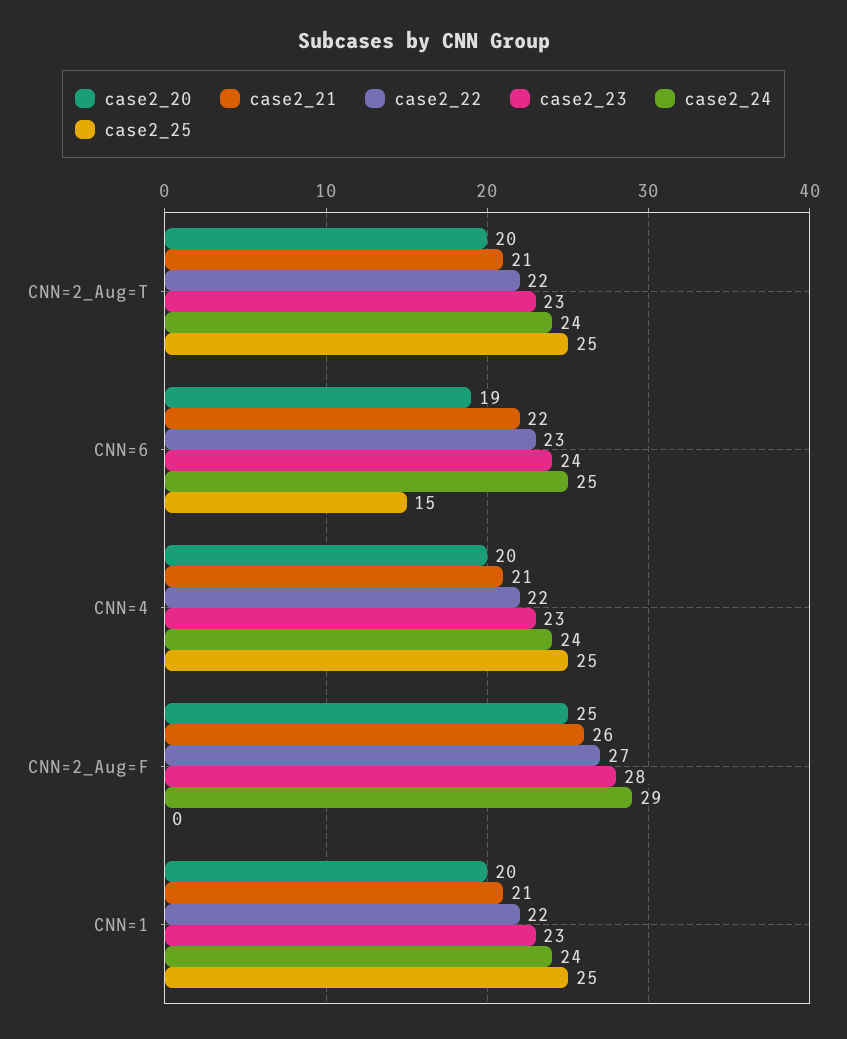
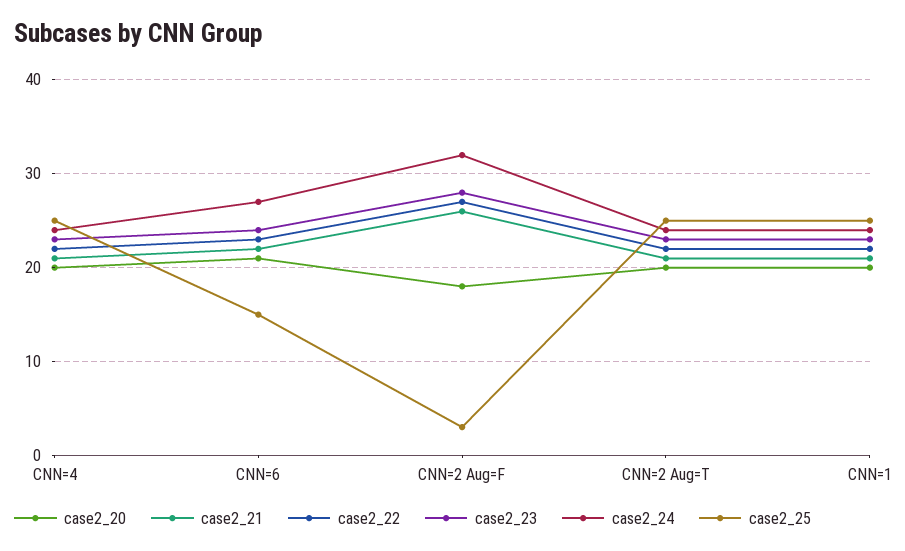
case2_20, CNN=6: 19 -> 21
case2_24, CNN=6: 25 -> 27
case2_20, CNN=2_Aug=F: 25 -> 18
case2_24, CNN=2_Aug=F: 29 -> 32
case2_25, CNN=2_Aug=F: 0 -> 3

